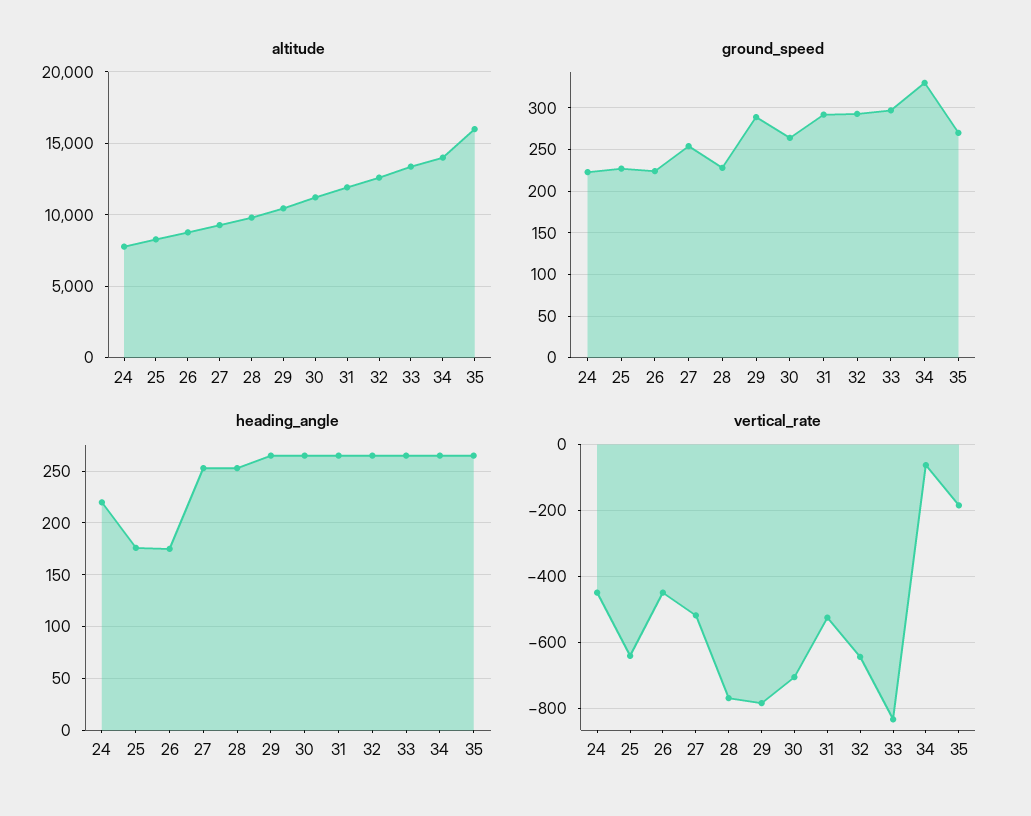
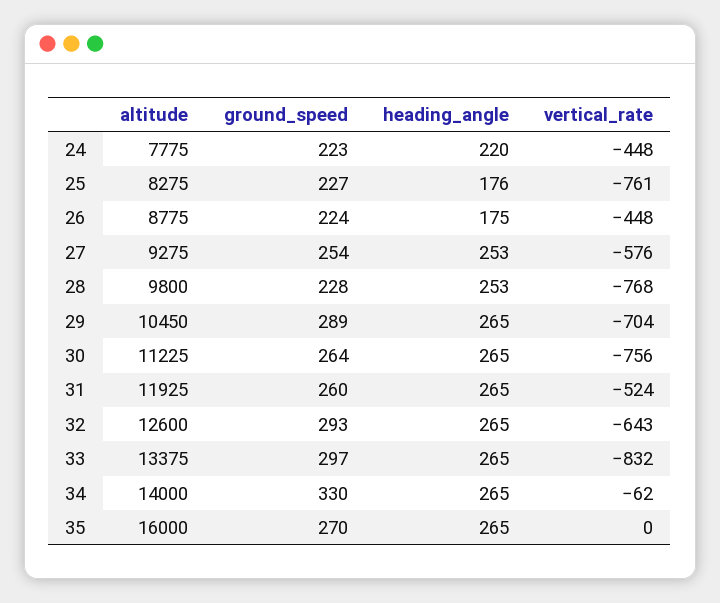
ground_speed, 31: 290 -> 260
vertical_rate, 25: -640 -> -761
vertical_rate, 27: -520 -> -576
vertical_rate, 29: -780 -> -704
vertical_rate, 30: -700 -> -756
vertical_rate, 35: -180 -> 0

